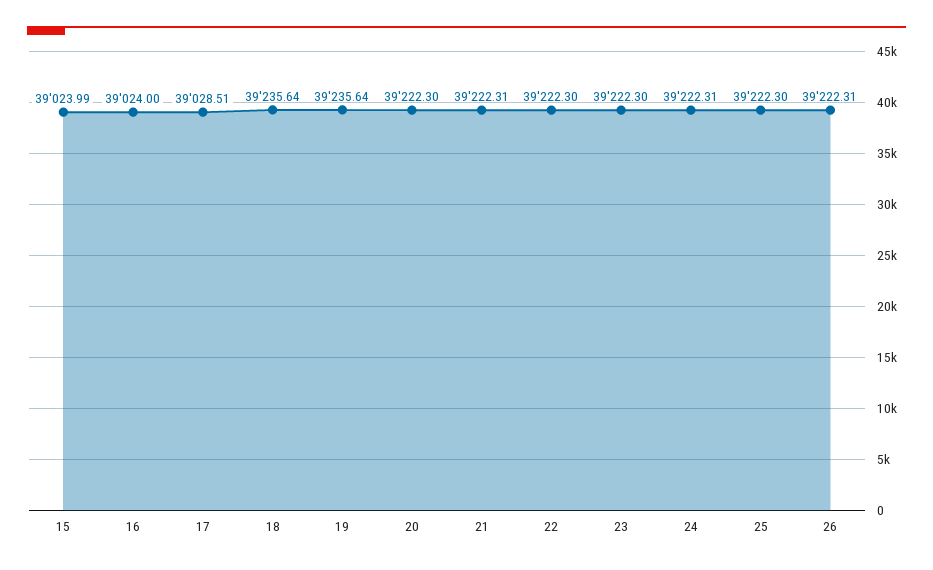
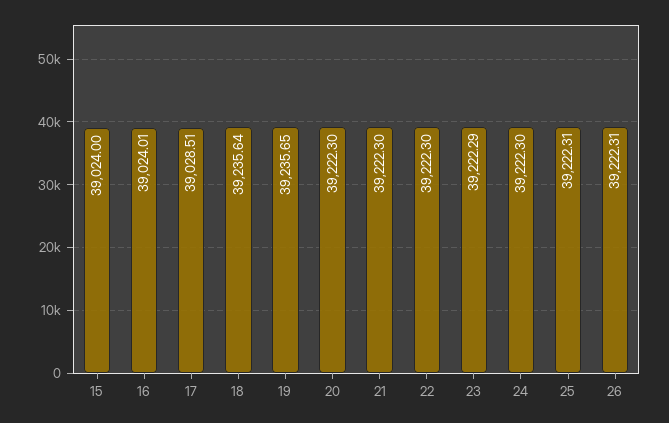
15: 39023.99 -> 39024
16: 39024 -> 39024.01
19: 39235.64 -> 39235.65
21: 39222.31 -> 39222.3
23: 39222.3 -> 39222.29
24: 39222.31 -> 39222.3
25: 39222.3 -> 39222.31

